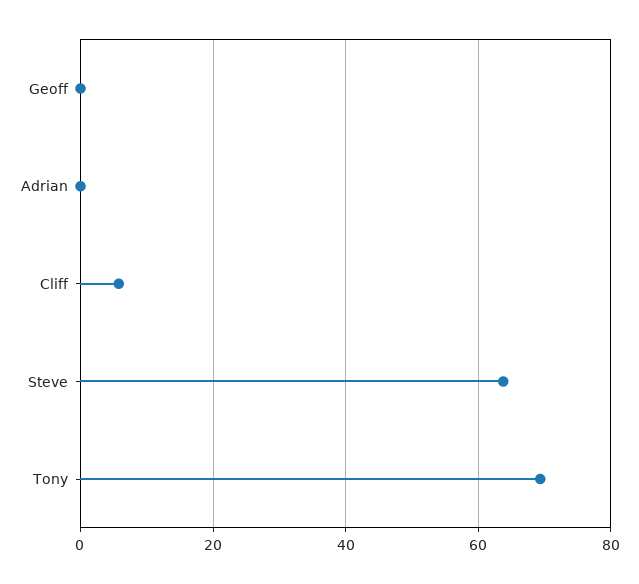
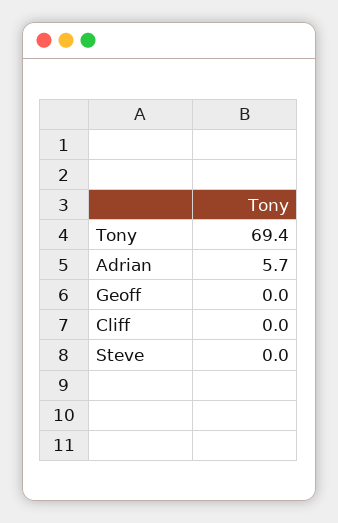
Adrian: 0 -> 5.7
Cliff: 6 -> 0
Steve: 64 -> 0

